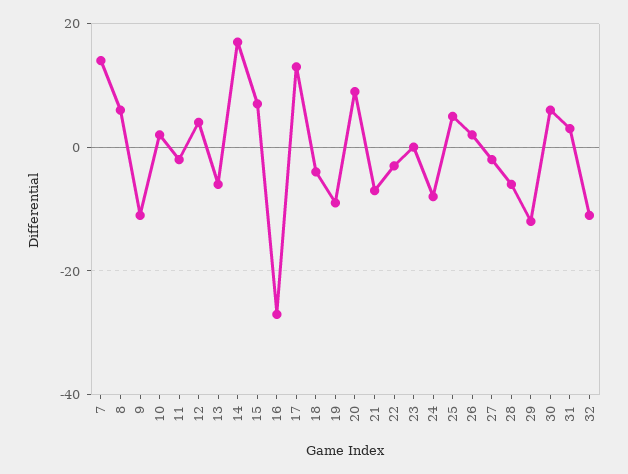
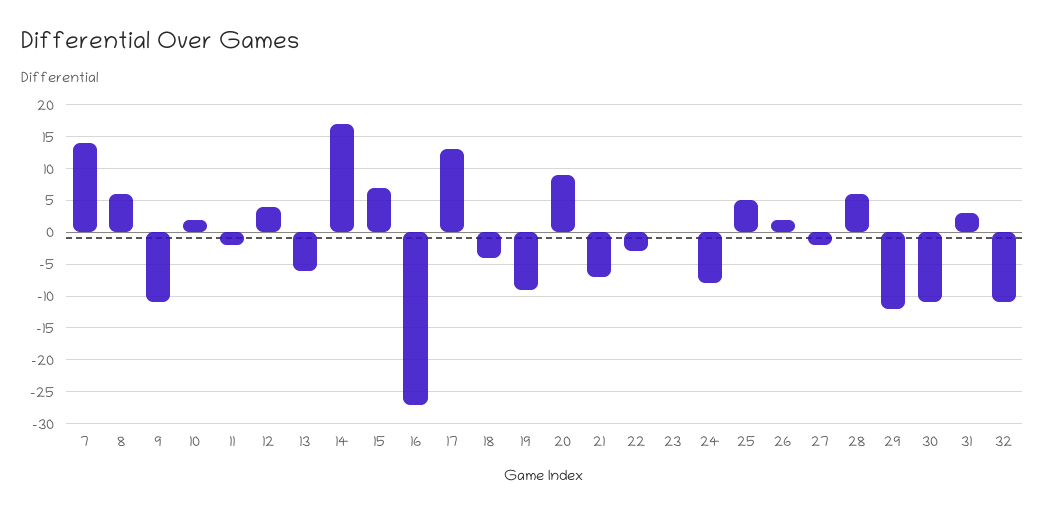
28: -5 -> 6
30: 5 -> -11

